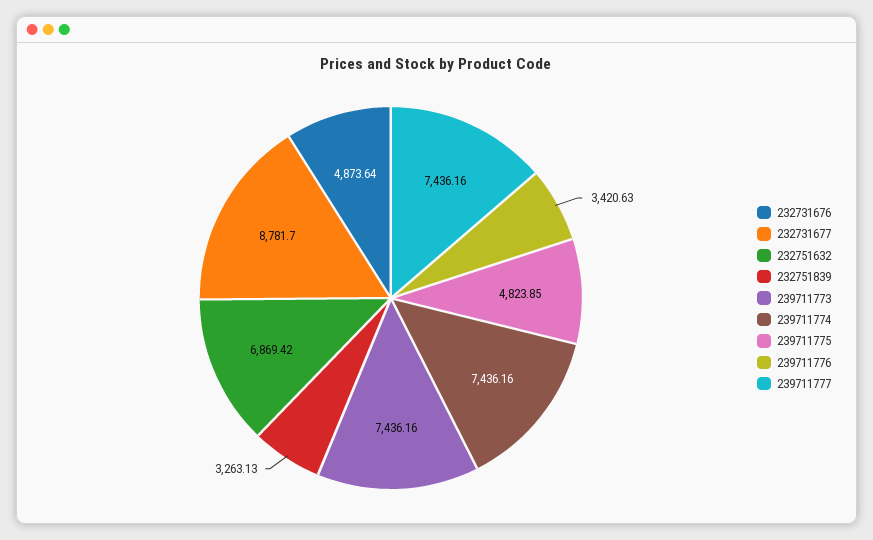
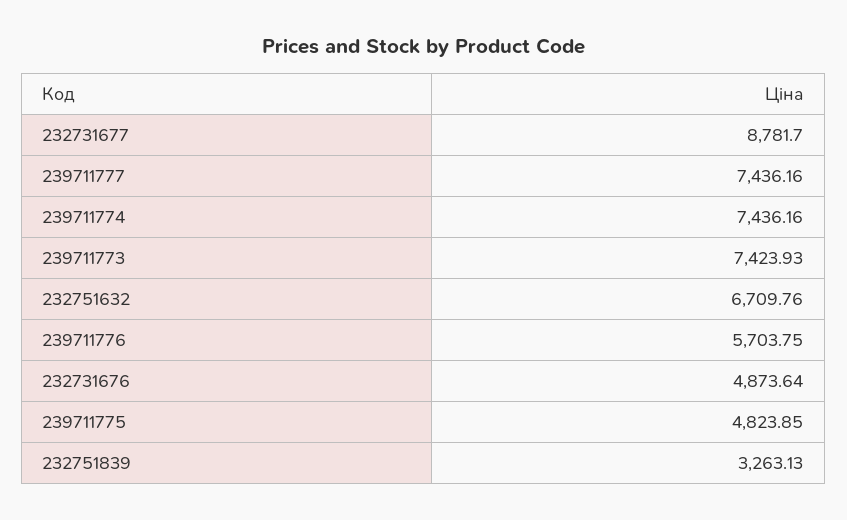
232751632: 6869.42 -> 6709.76
239711773: 7436.16 -> 7423.93
239711776: 3420.63 -> 5703.75

